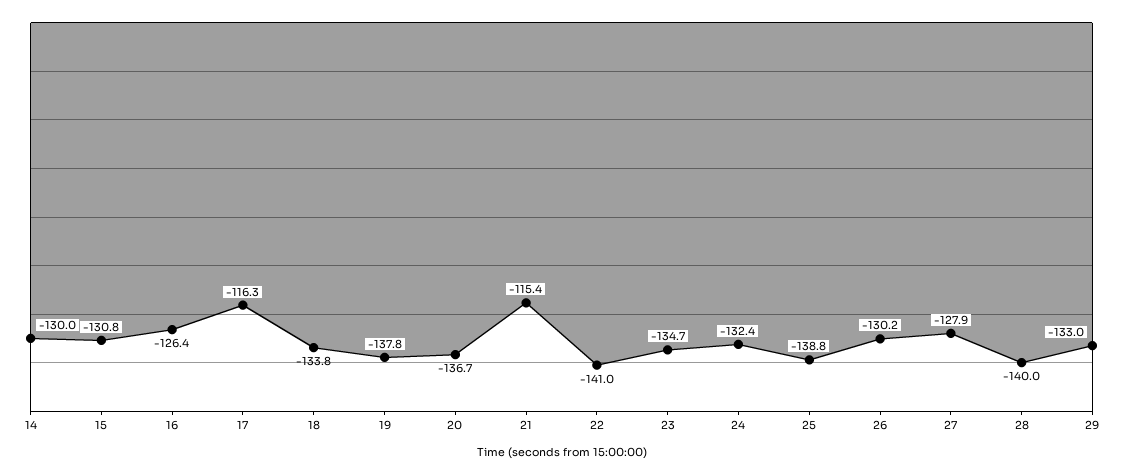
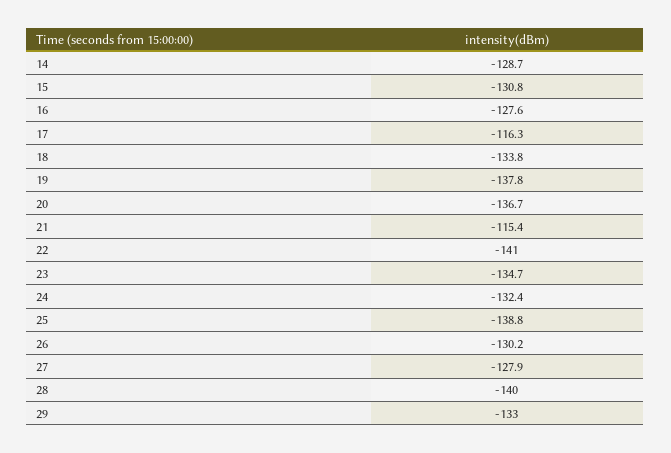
14: -130 -> -128.7
16: -126.4 -> -127.6

